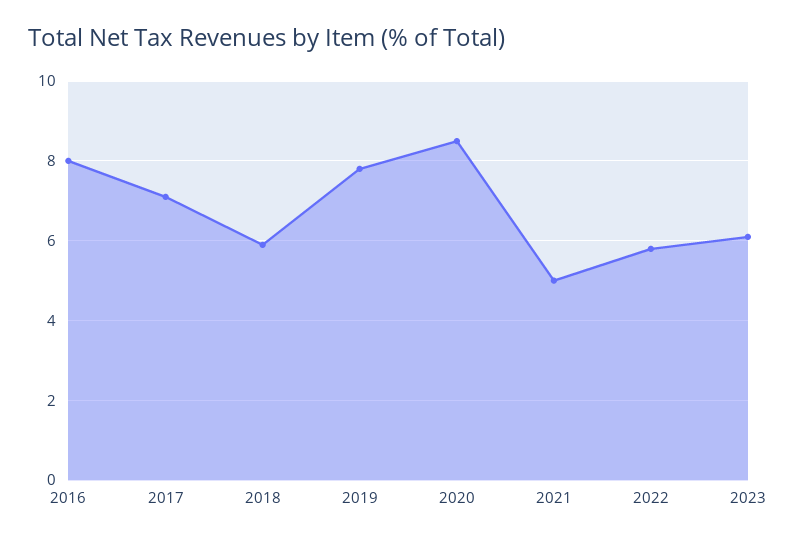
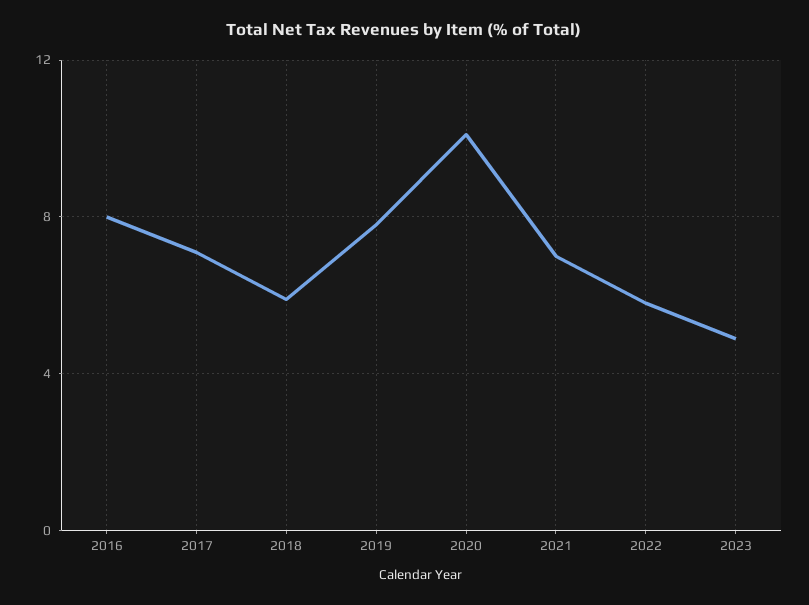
2020: 8.5 -> 10
2021: 5 -> 7
2023: 6 -> 5

